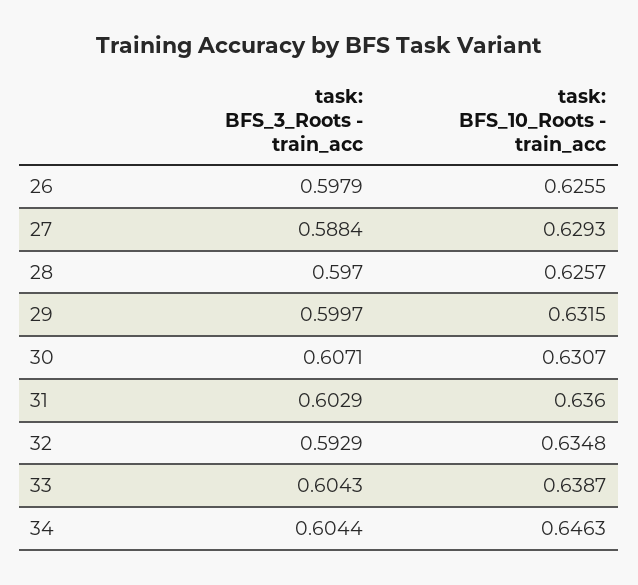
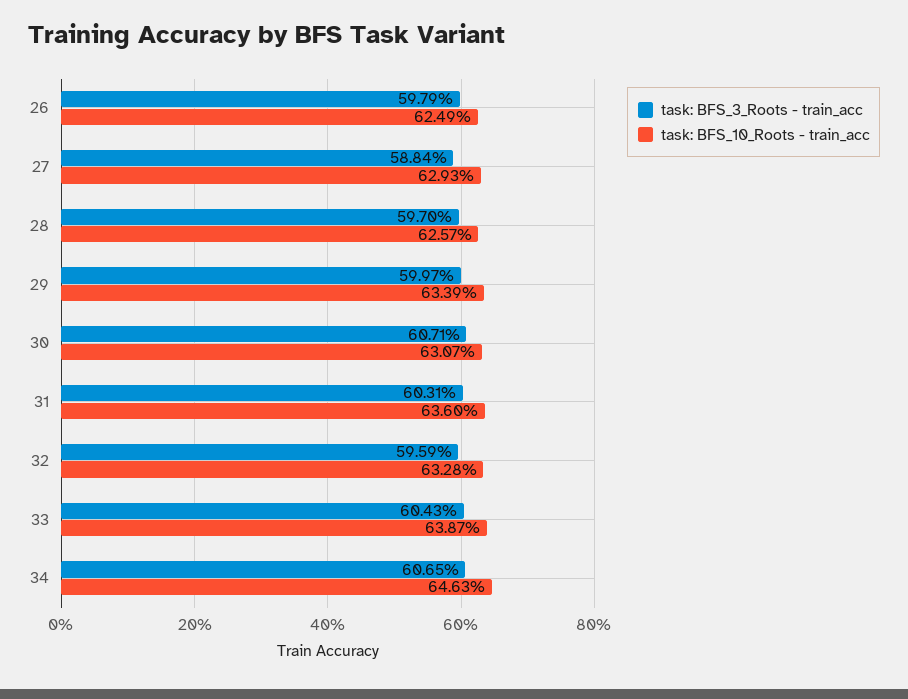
task: BFS_10_Roots - train_acc, 26: 0.6255 -> 0.6249
task: BFS_10_Roots - train_acc, 29: 0.6315 -> 0.6339
task: BFS_3_Roots - train_acc, 31: 0.6029 -> 0.6031
task: BFS_3_Roots - train_acc, 32: 0.5929 -> 0.5959
task: BFS_10_Roots - train_acc, 32: 0.6348 -> 0.6328
task: BFS_3_Roots - train_acc, 34: 0.6044 -> 0.6065

